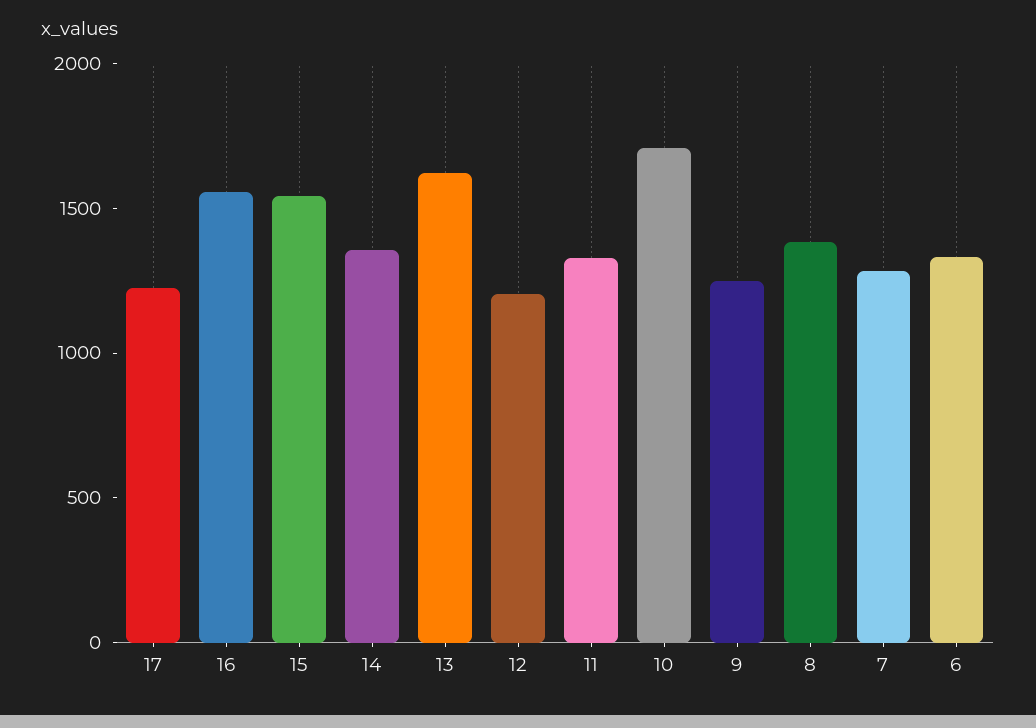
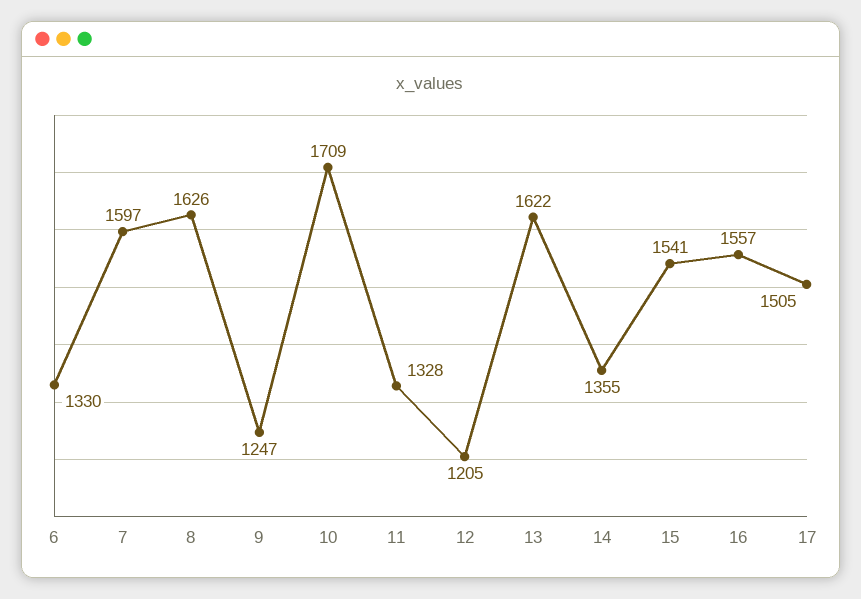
17: 1200 -> 1505
8: 1400 -> 1626
7: 1300 -> 1597

